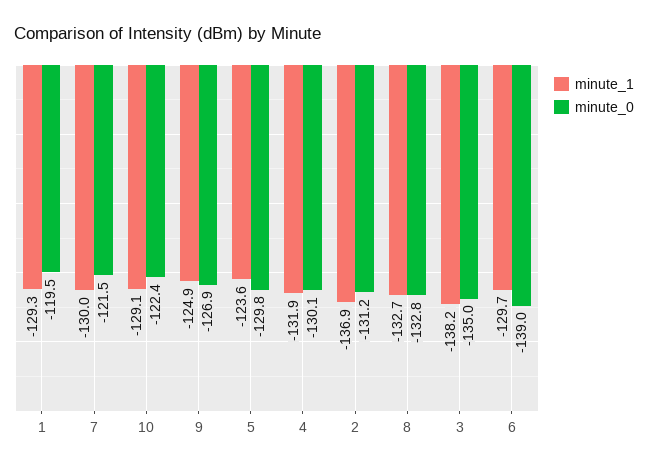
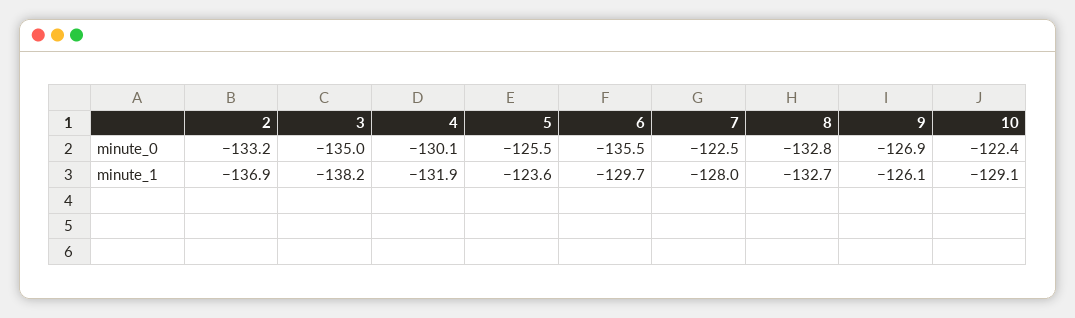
minute_1, 1: -129.3 -> none
minute_0, 1: -119.5 -> none
minute_1, 7: -130 -> -128
minute_0, 7: -121.5 -> -122.5
minute_1, 9: -124.9 -> -126.1
minute_0, 5: -129.8 -> -125.5
minute_0, 2: -131.2 -> -133.2
minute_0, 6: -139 -> -135.5

